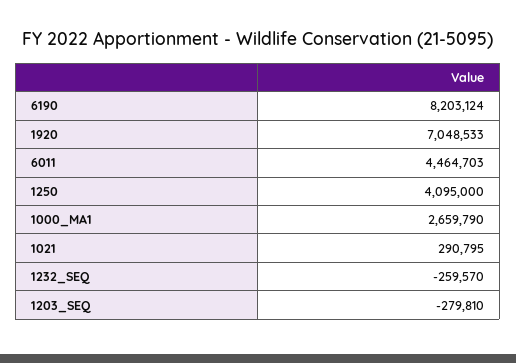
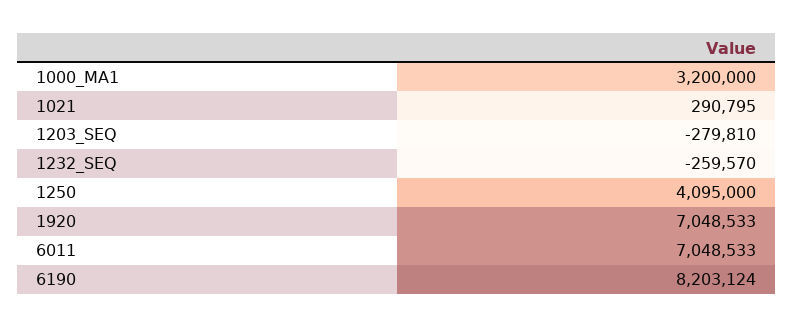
6011: 4464703 -> 7048533
1000_MA1: 2659790 -> 3200000

